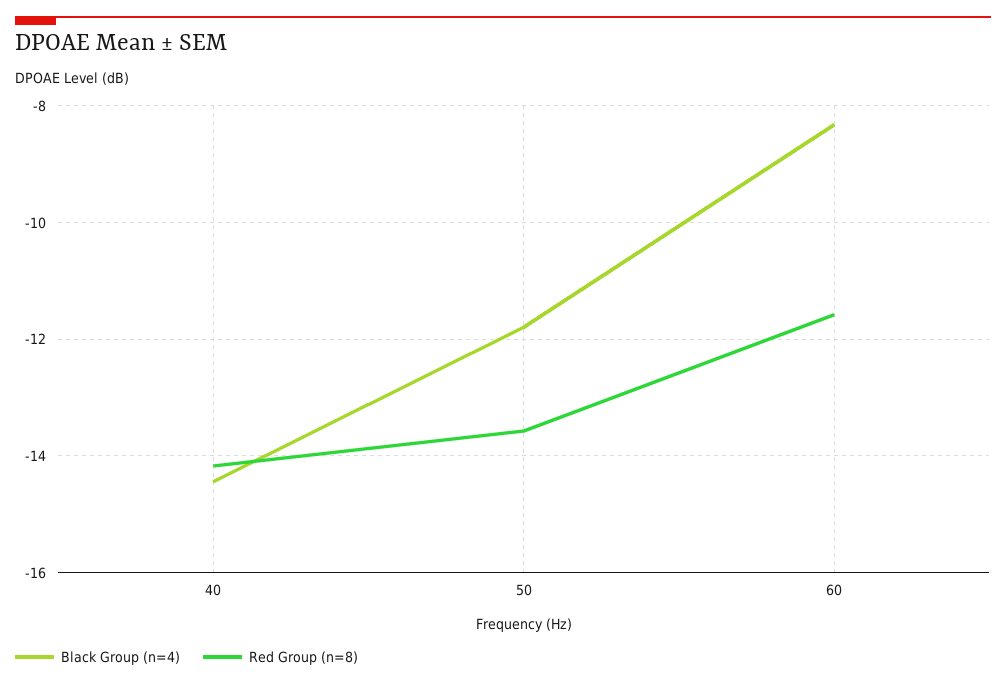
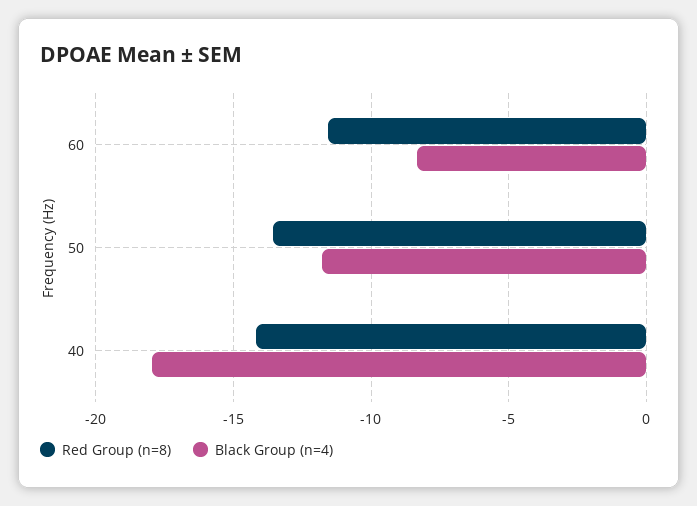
Black Group (n=4), 40: -14.4 -> -18

